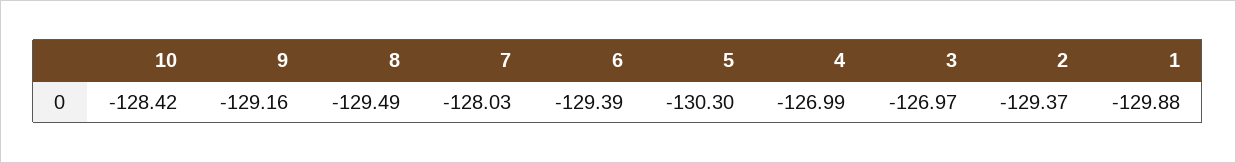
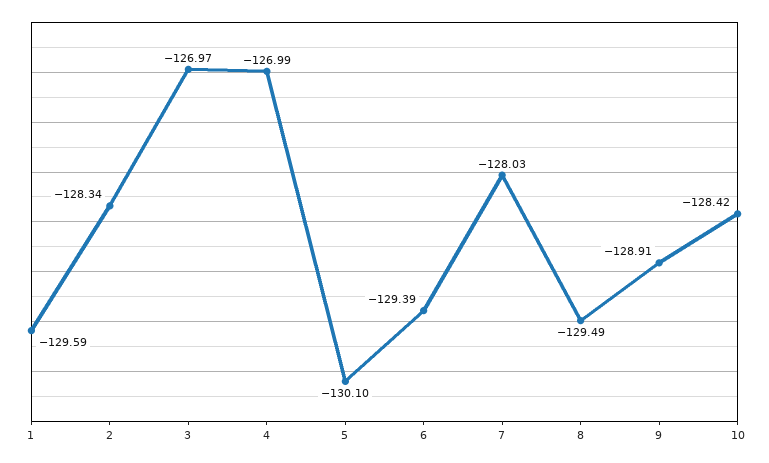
9: -129.16 -> -128.91
5: -130.3 -> -130.1
2: -129.37 -> -128.34
1: -129.88 -> -129.59

